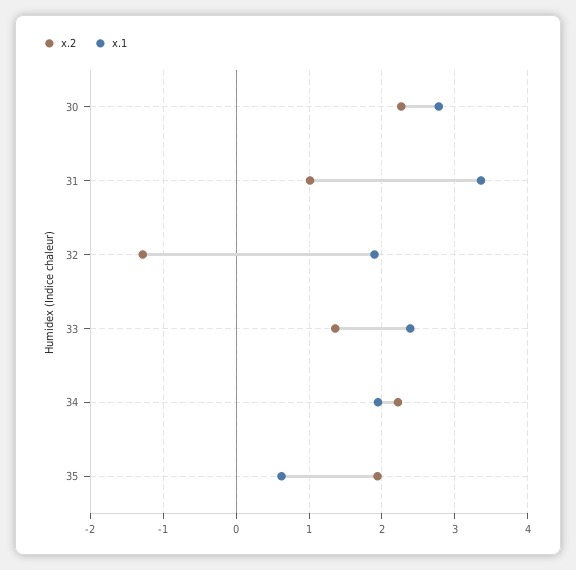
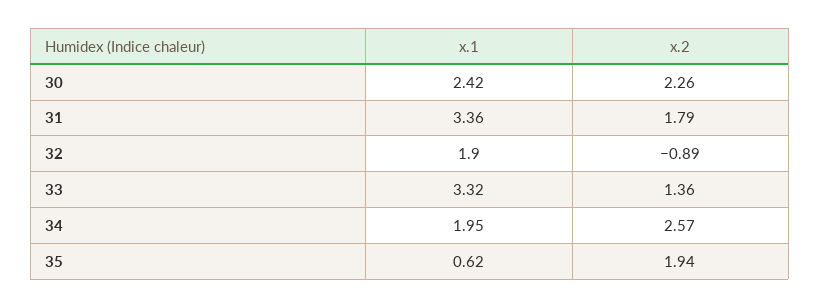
x.1, 30: 2.8 -> 2.42
x.2, 31: 1 -> 1.79
x.2, 32: -1.3 -> -0.89
x.1, 33: 2.4 -> 3.32
x.2, 34: 2.2 -> 2.57

